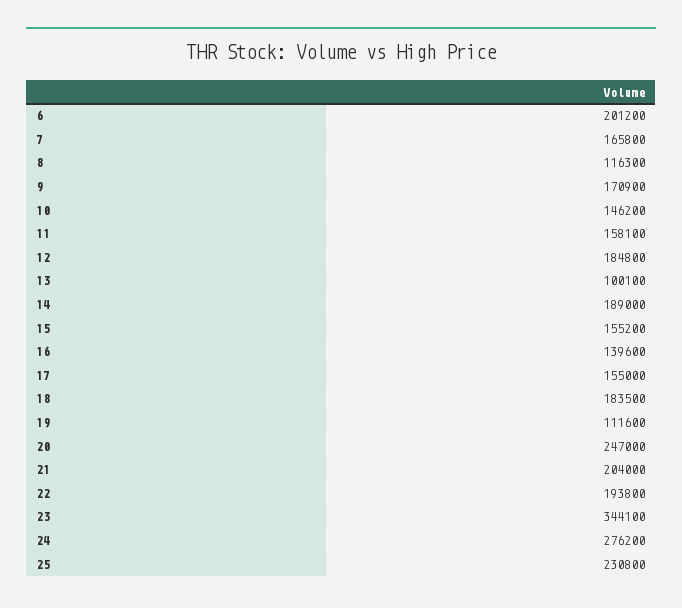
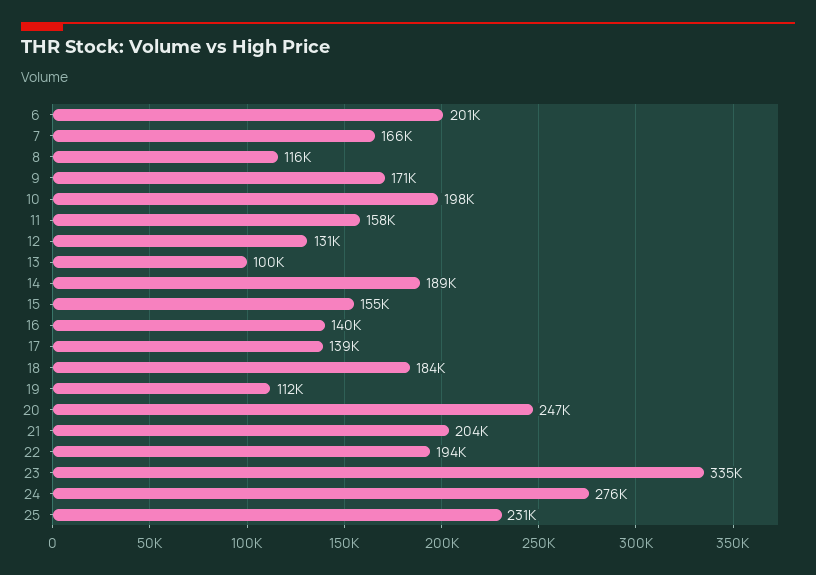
10: 146200 -> 198000
12: 184800 -> 131000
17: 155000 -> 139000
23: 344100 -> 335000

